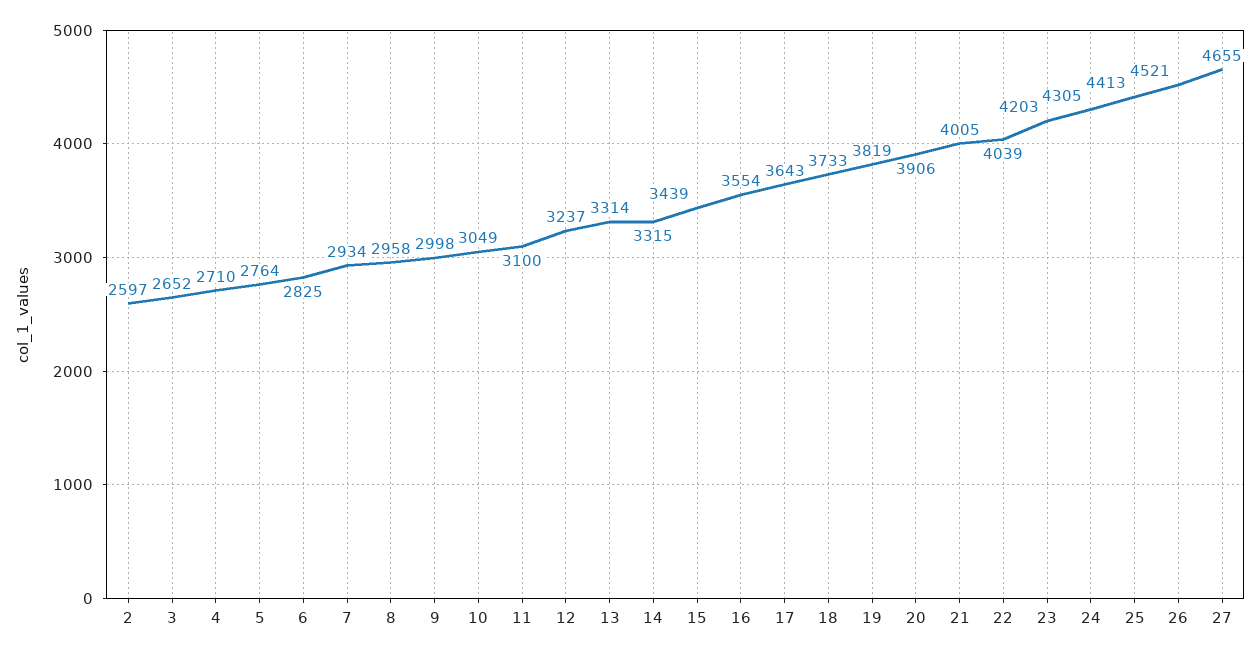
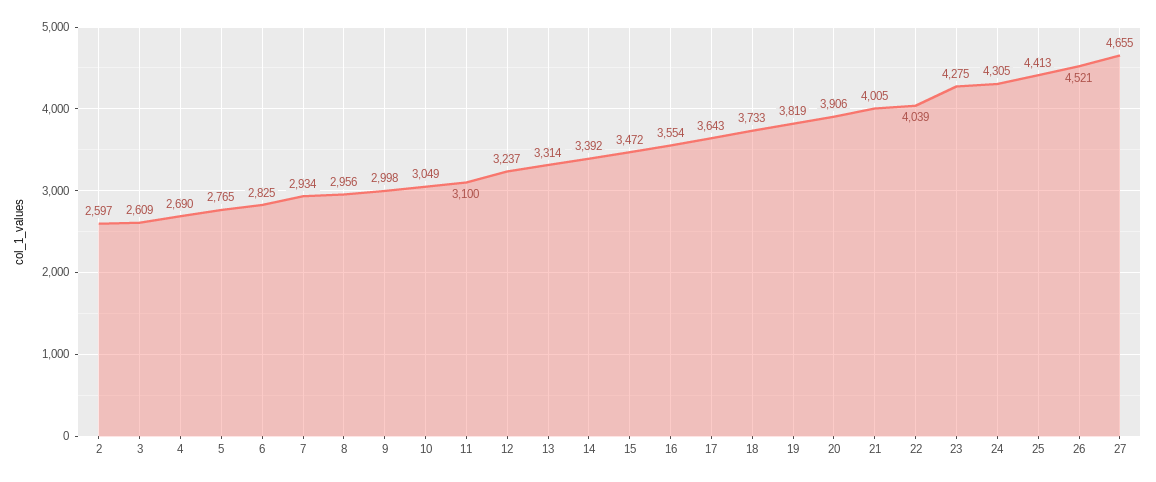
3: 2652 -> 2609
4: 2710 -> 2690
5: 2764 -> 2765
8: 2958 -> 2956
14: 3315 -> 3392
15: 3439 -> 3472
23: 4203 -> 4275

